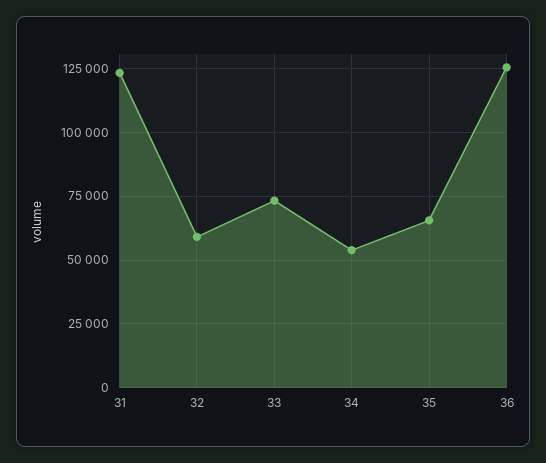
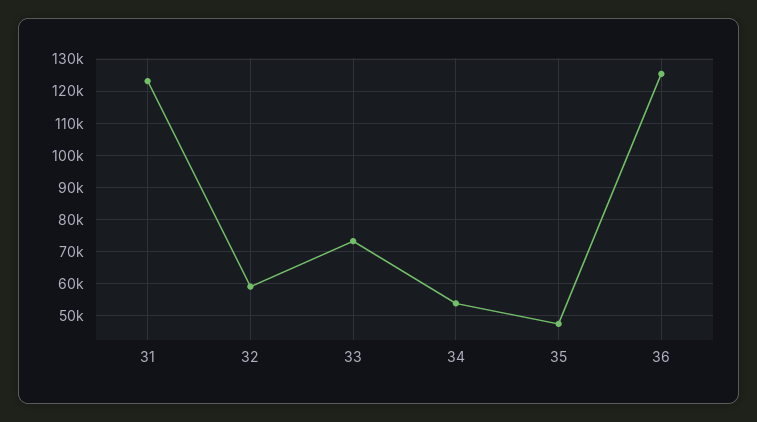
35: 65000 -> 48000

